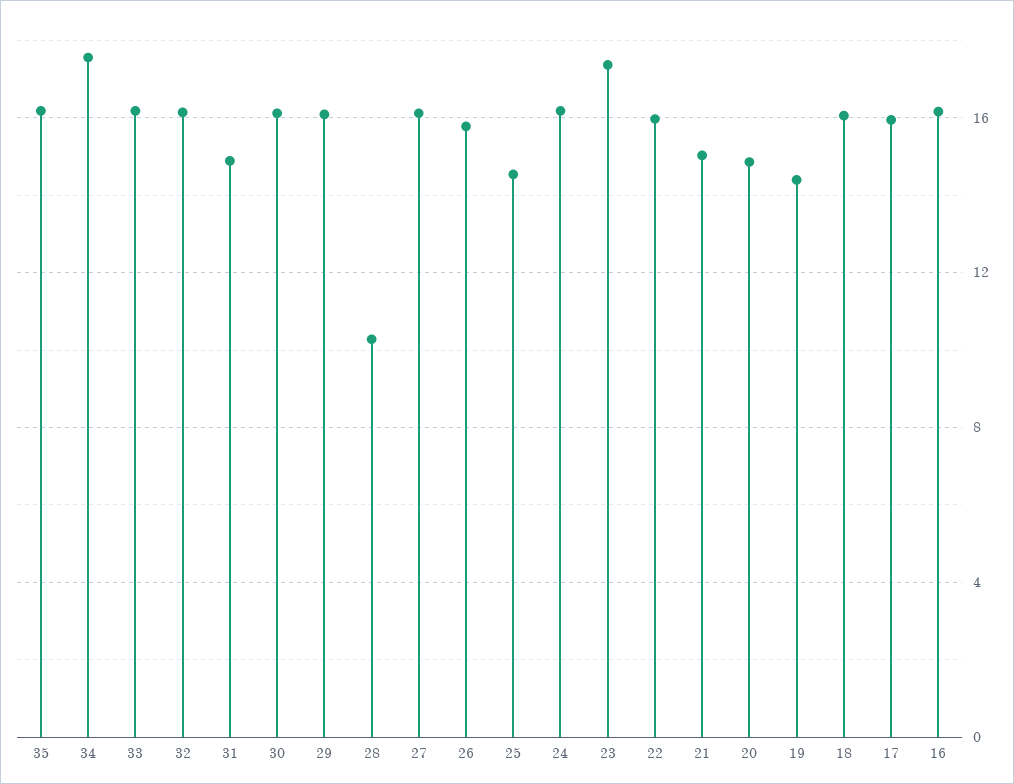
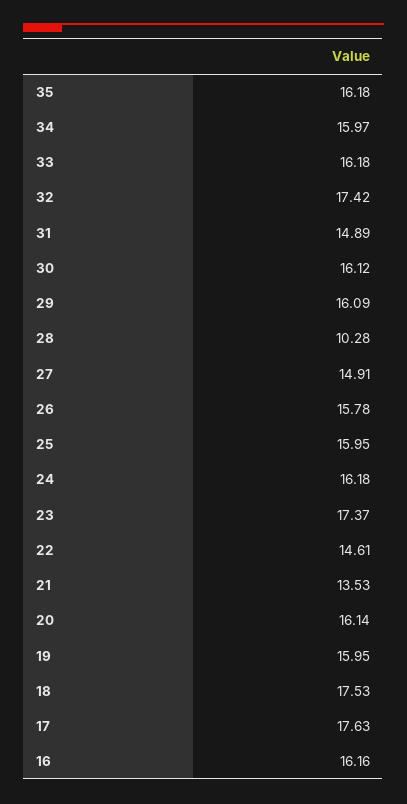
34: 17.5 -> 15.97
32: 16 -> 17.42
27: 16 -> 14.91
25: 14.5 -> 15.95
22: 16 -> 14.61
21: 15 -> 13.53
20: 15 -> 16.14
19: 14.5 -> 15.95
18: 16 -> 17.53
17: 16 -> 17.63

